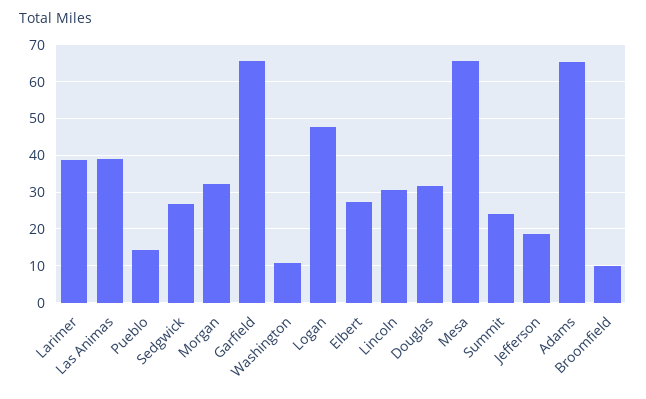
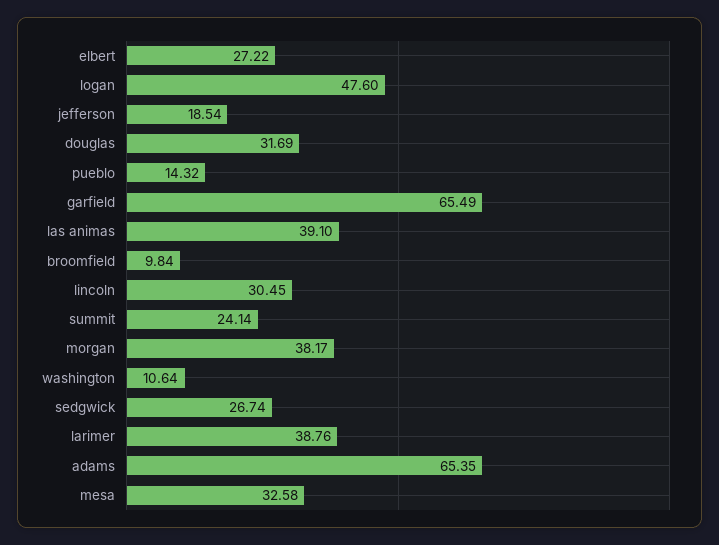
Morgan: 32 -> 38.17
Mesa: 66 -> 32.58

